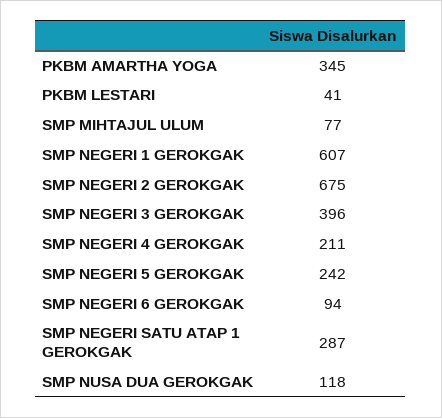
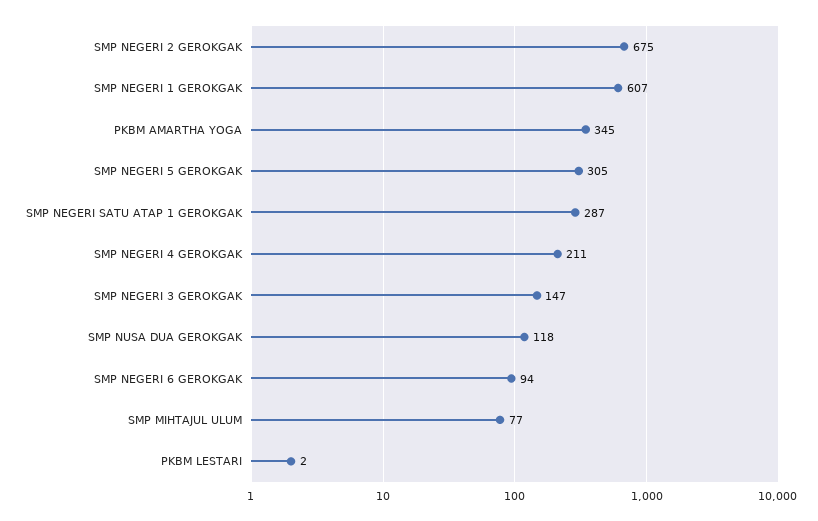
PKBM LESTARI: 41 -> 2
SMP NEGERI 3 GEROKGAK: 396 -> 147
SMP NEGERI 5 GEROKGAK: 242 -> 305

